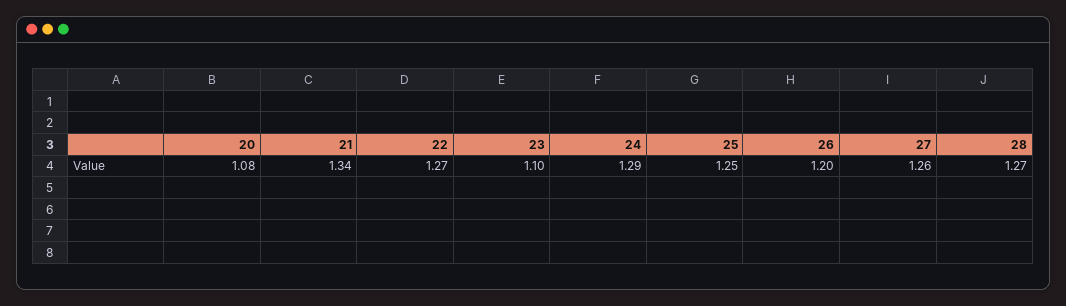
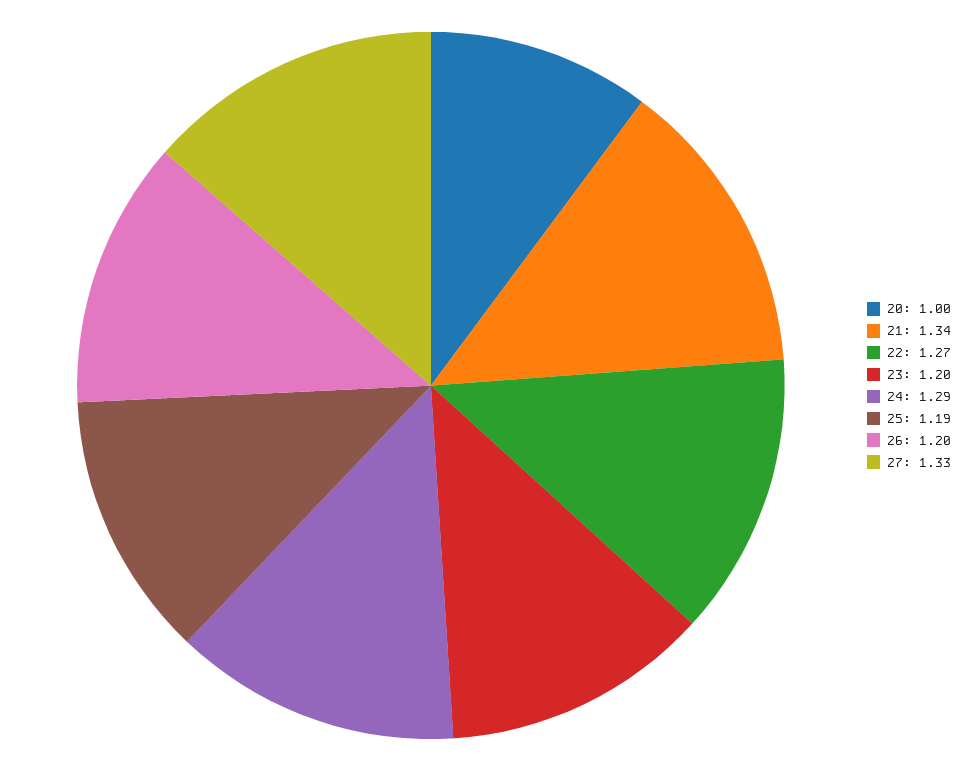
20: 1.08 -> 1
23: 1.1 -> 1.2
25: 1.25 -> 1.19
27: 1.26 -> 1.33
28: 1.27 -> none

